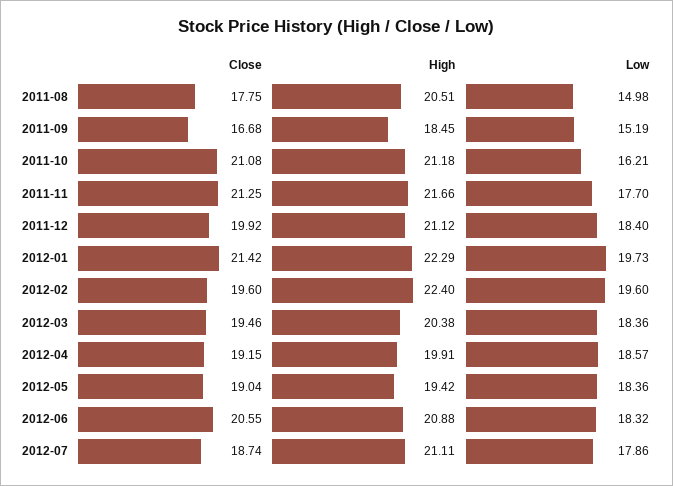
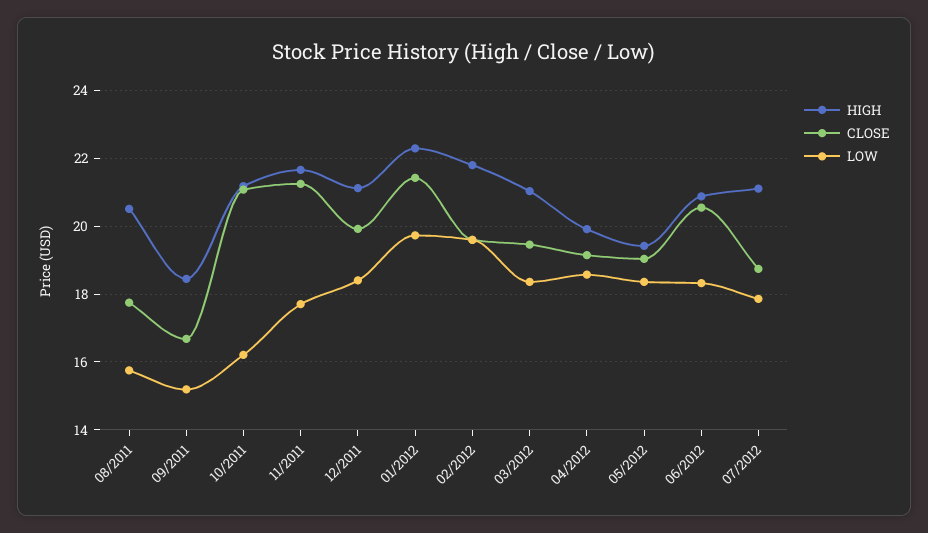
Low, 2011-08: 14.98 -> 15.8
High, 2012-02: 22.4 -> 21.8
High, 2012-03: 20.38 -> 21

